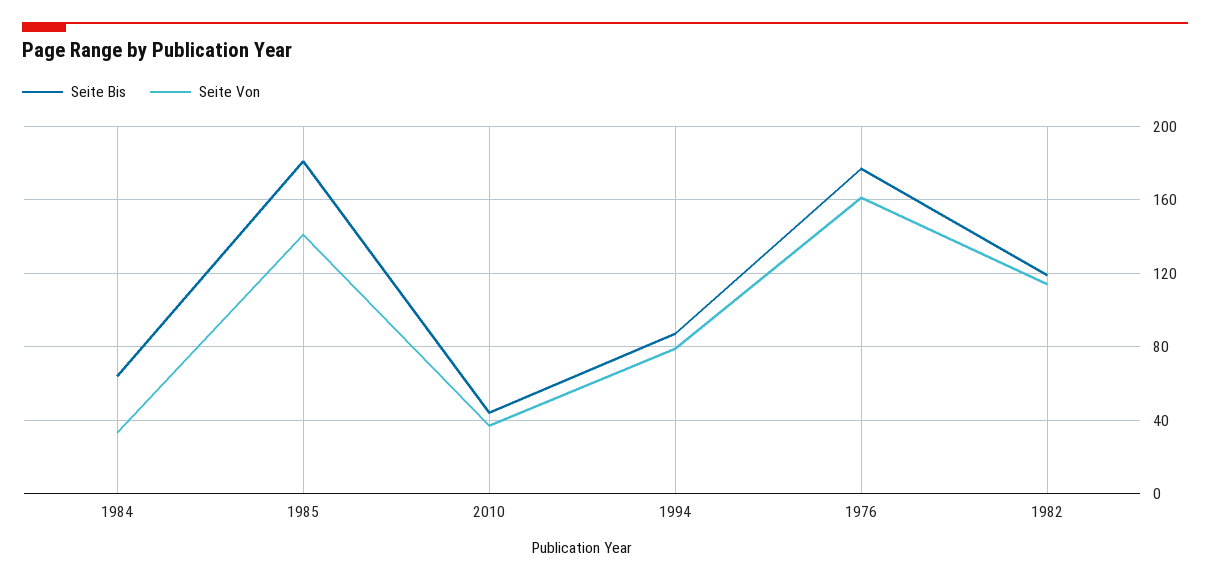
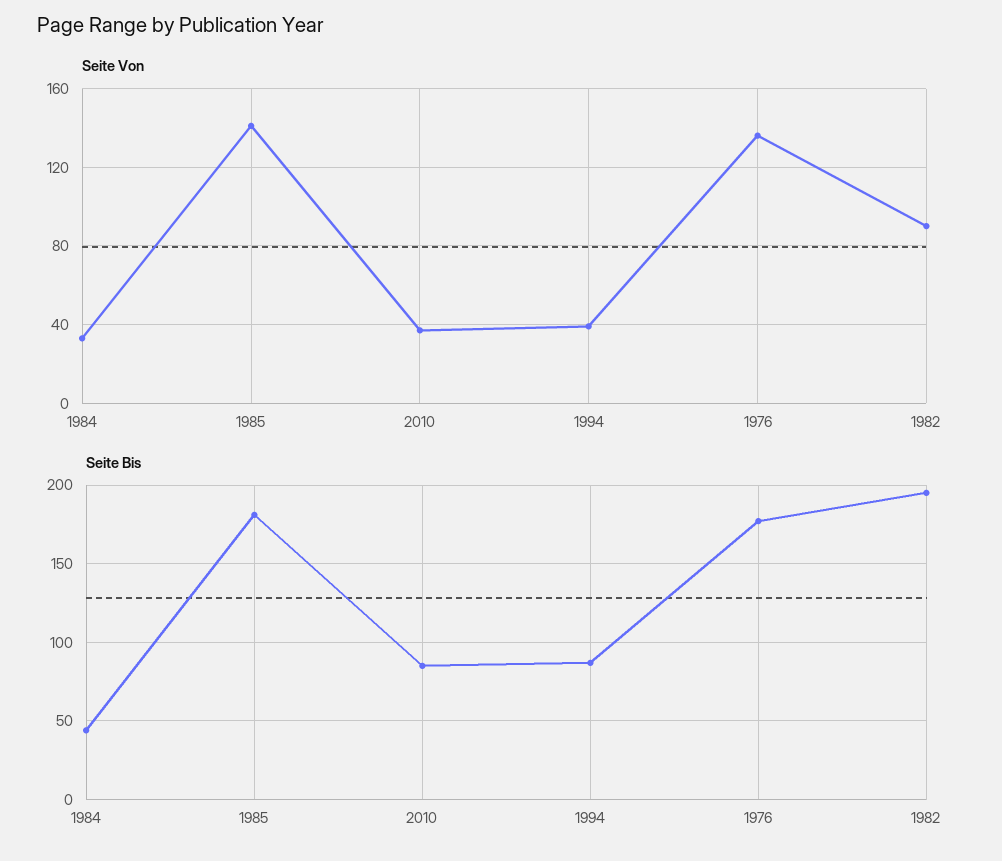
Seite Bis, 1984: 65 -> 45
Seite Bis, 2010: 45 -> 85
Seite Von, 1994: 80 -> 40
Seite Von, 1976: 160 -> 135
Seite Bis, 1982: 120 -> 195
Seite Von, 1982: 115 -> 90

